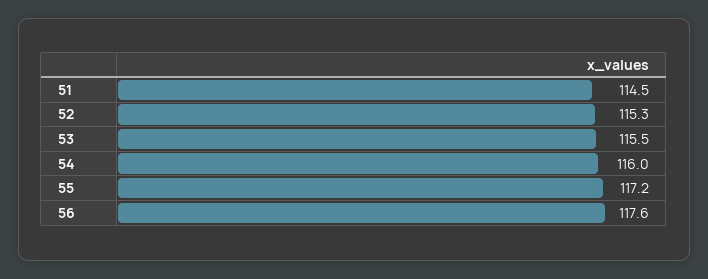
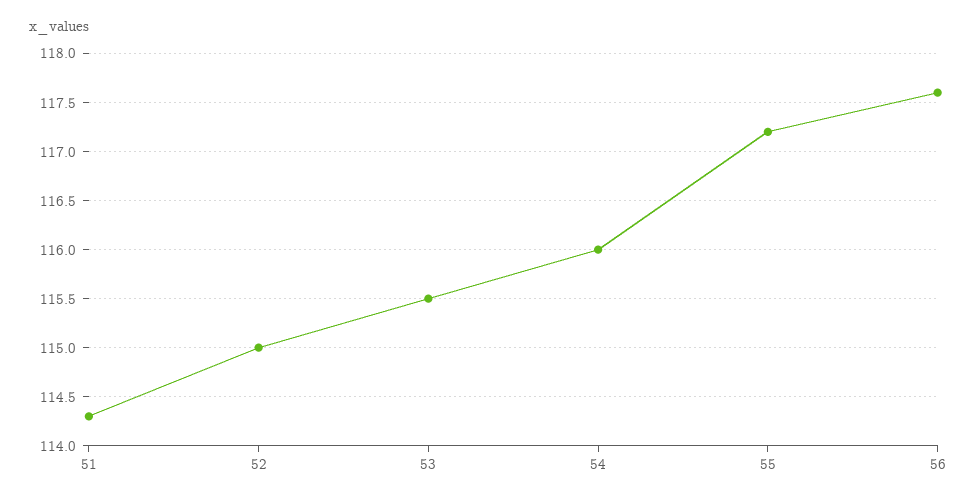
51: 114.5 -> 114.3
52: 115.3 -> 115

